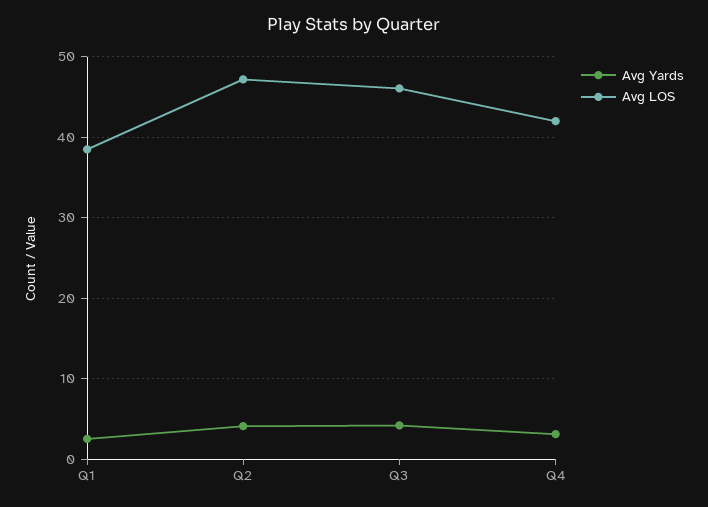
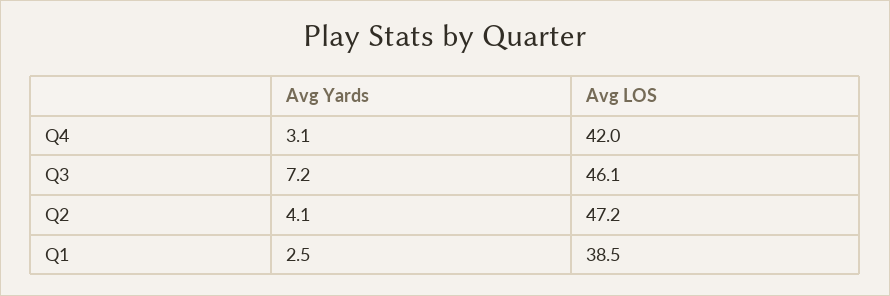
Avg Yards, Q3: 4 -> 7.2

